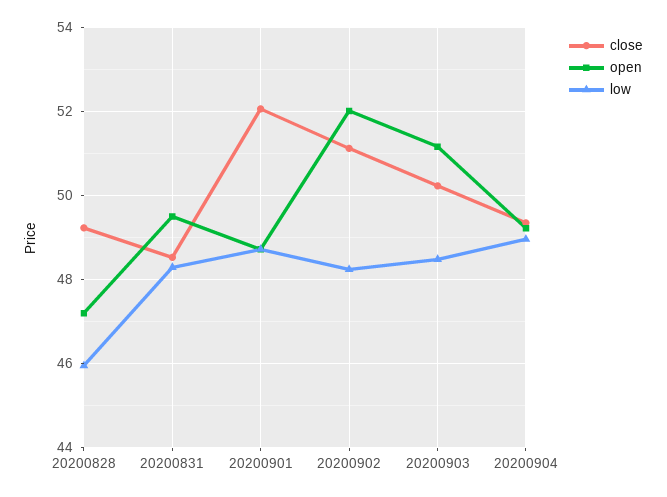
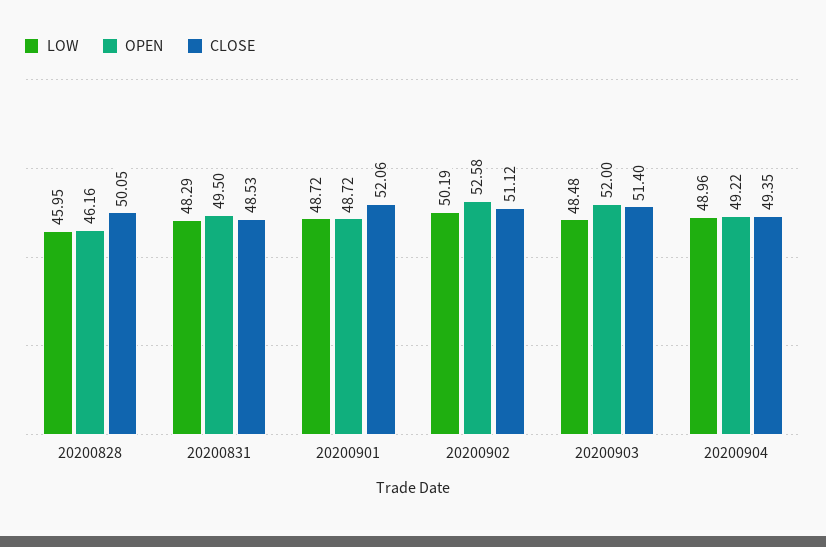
close, 20200828: 49.2 -> 50.05
open, 20200828: 47.2 -> 46.16
open, 20200902: 52 -> 52.58
low, 20200902: 48.2 -> 50.19
close, 20200903: 50.2 -> 51.4
open, 20200903: 51.2 -> 52

